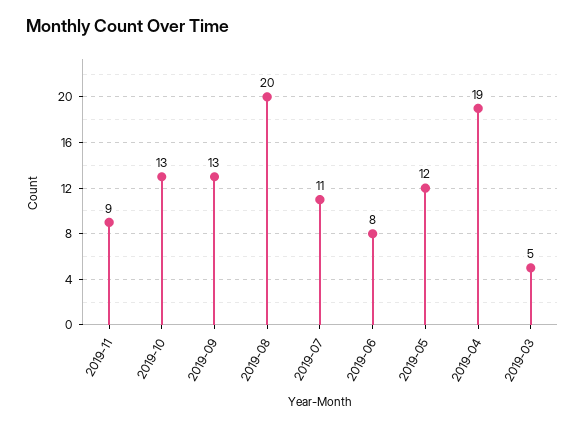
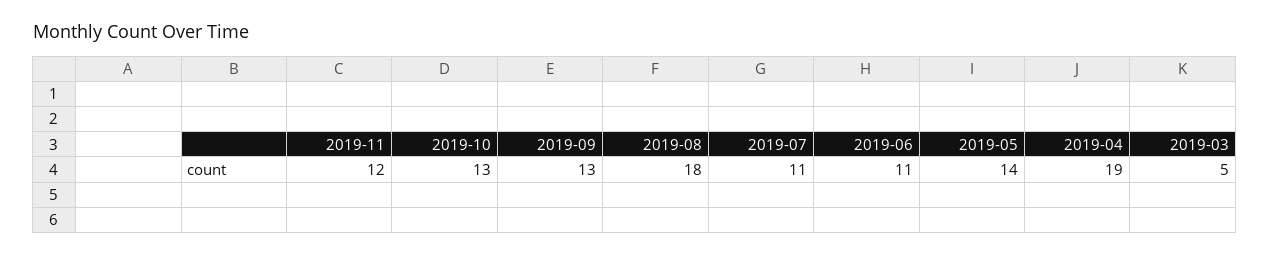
2019-11: 9 -> 12
2019-08: 20 -> 18
2019-06: 8 -> 11
2019-05: 12 -> 14

